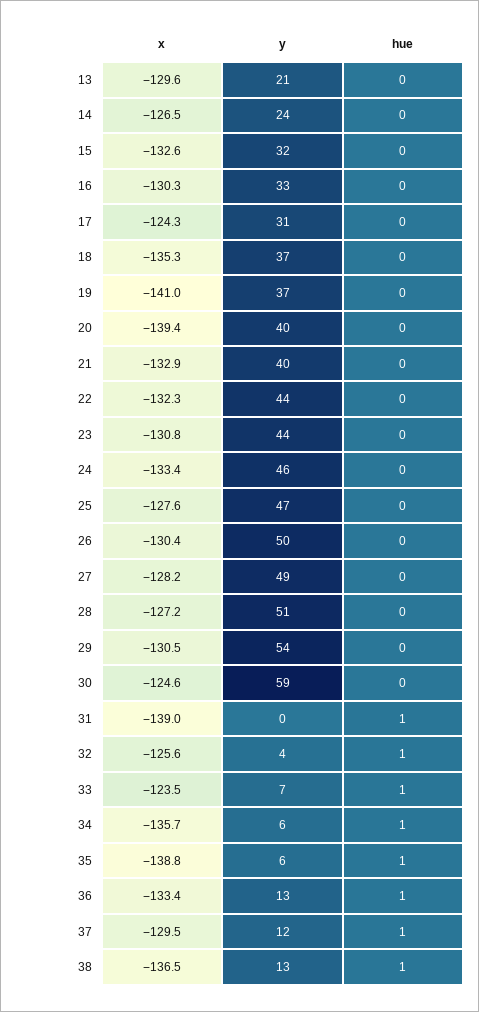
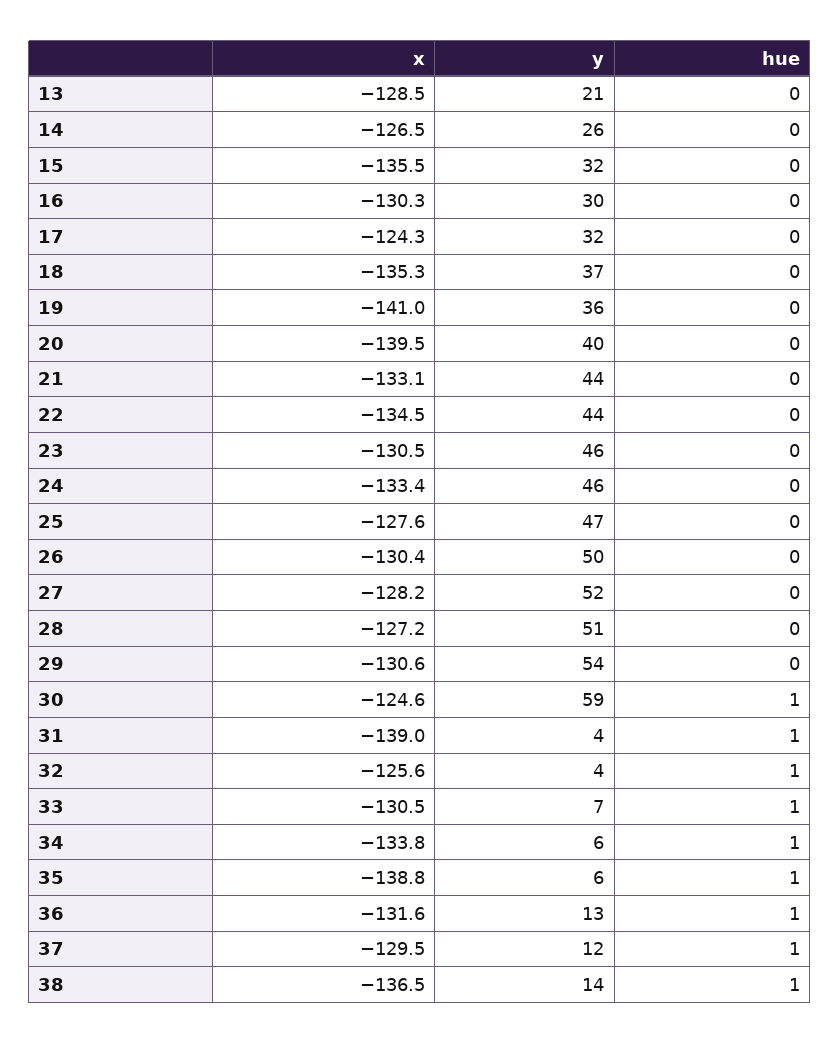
x, 13: -129.6 -> -128.5
y, 14: 24 -> 26
x, 15: -132.6 -> -135.5
y, 16: 33 -> 30
y, 17: 31 -> 32
y, 19: 37 -> 36
x, 20: -139.4 -> -139.5
x, 21: -132.9 -> -133.1
y, 21: 40 -> 44
x, 22: -132.3 -> -134.5
x, 23: -130.8 -> -130.5
y, 23: 44 -> 46
y, 27: 49 -> 52
x, 29: -130.5 -> -130.6
hue, 30: 0 -> 1
y, 31: 0 -> 4
x, 33: -123.5 -> -130.5
x, 34: -135.7 -> -133.8
x, 36: -133.4 -> -131.6
y, 38: 13 -> 14

